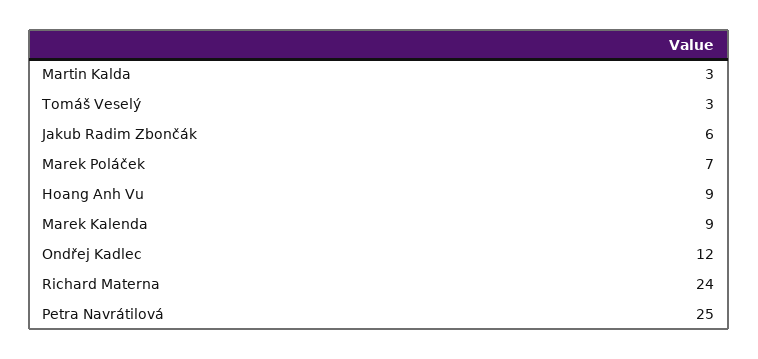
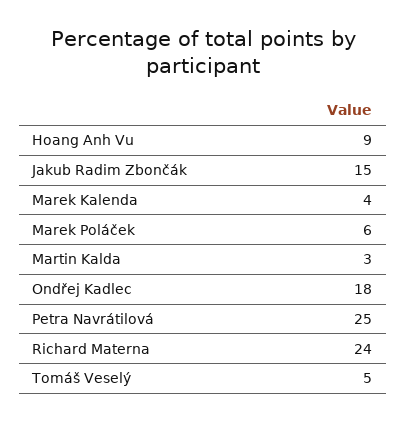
Tomáš Veselý: 3 -> 5
Jakub Radim Zbončák: 6 -> 15
Marek Poláček: 7 -> 6
Marek Kalenda: 9 -> 4
Ondřej Kadlec: 12 -> 18

